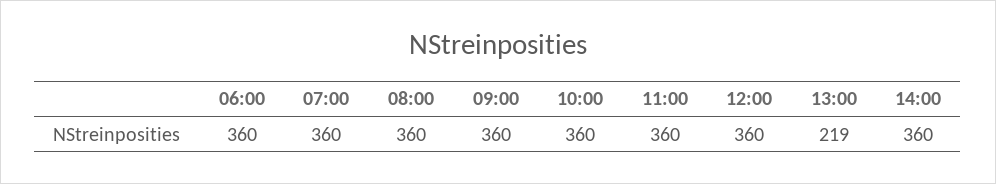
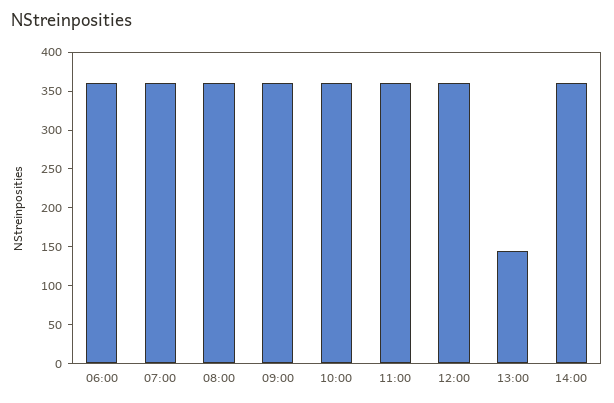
13:00: 219 -> 150

